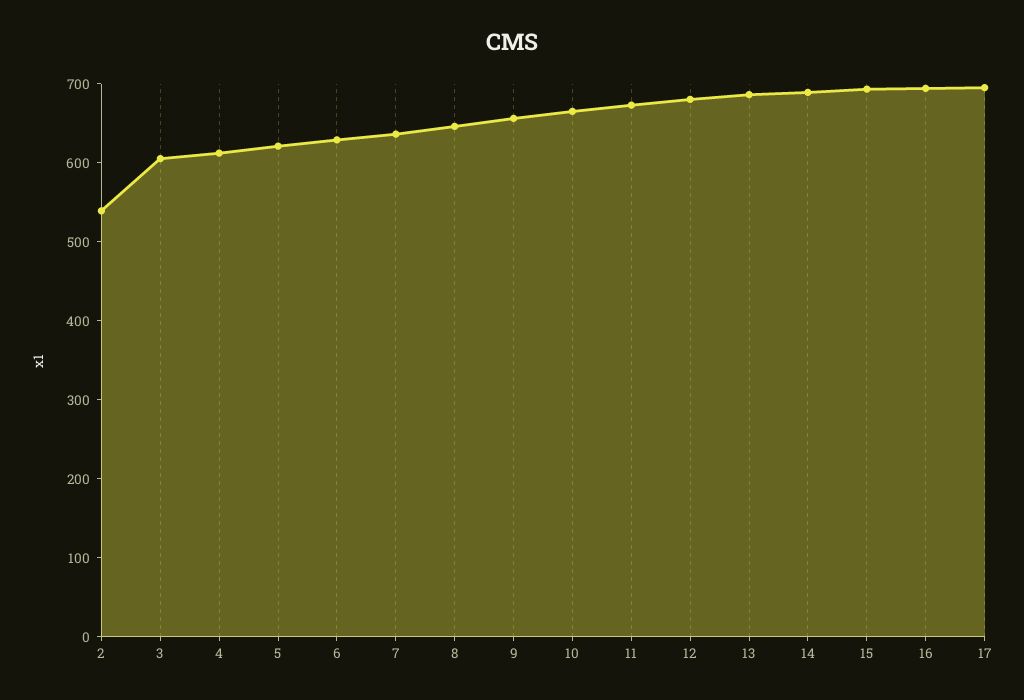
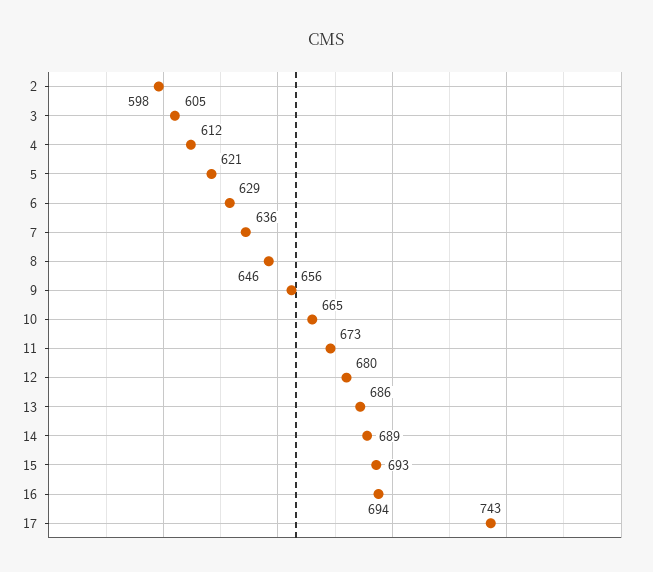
2: 540 -> 598
17: 700 -> 743

